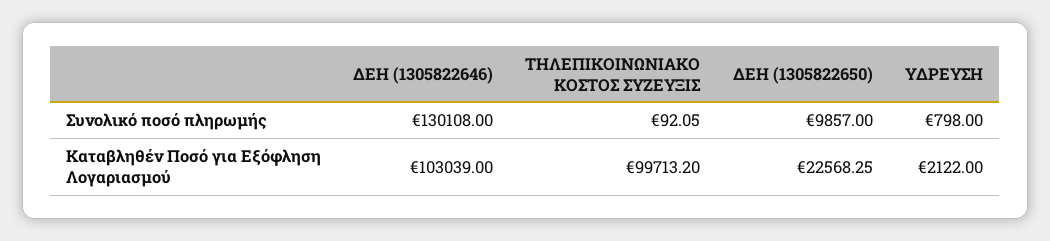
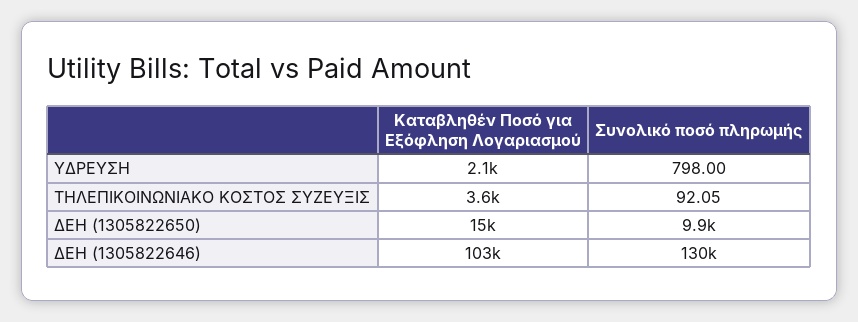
ΤΗΛΕΠΙΚΟΙΝΩΝΙΑΚΟ ΚΟΣΤΟΣ ΣΥΖΕΥΞΙΣ, Καταβληθέν Ποσό για Εξόφληση Λογαριασμού: 99713.2 -> 3600
ΔΕΗ (1305822650), Καταβληθέν Ποσό για Εξόφληση Λογαριασμού: 22568.25 -> 15000

